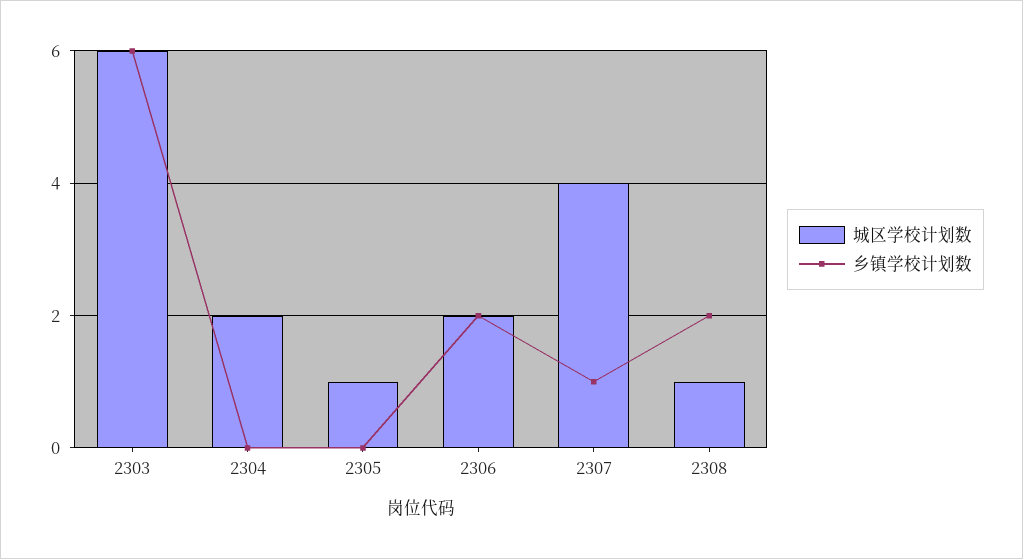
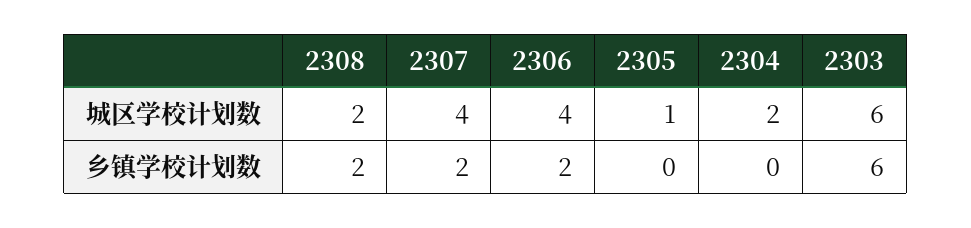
城区学校计划数, 2306: 2 -> 4
乡镇学校计划数, 2307: 1 -> 2
城区学校计划数, 2308: 1 -> 2

